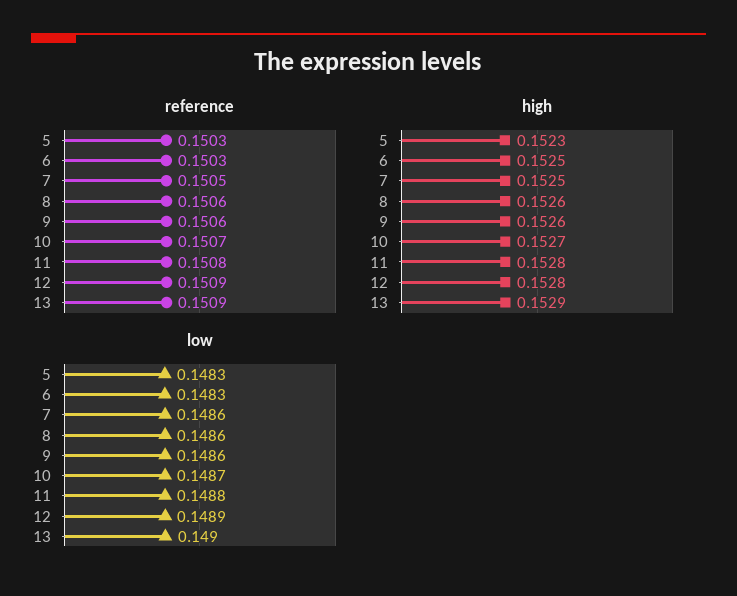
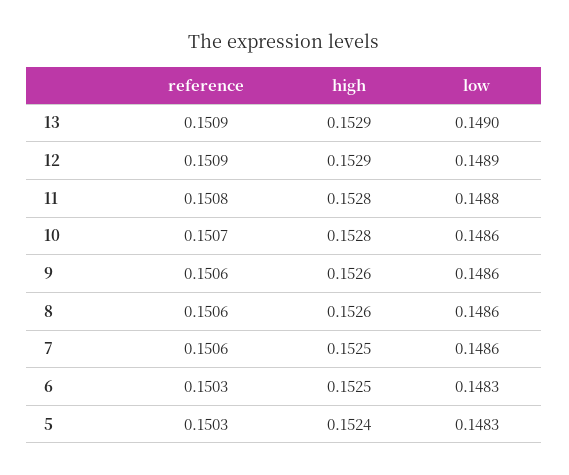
reference, 7: 0.1505 -> 0.1506
high, 5: 0.1523 -> 0.1524
high, 10: 0.1527 -> 0.1528
high, 12: 0.1528 -> 0.1529
low, 10: 0.1487 -> 0.1486

